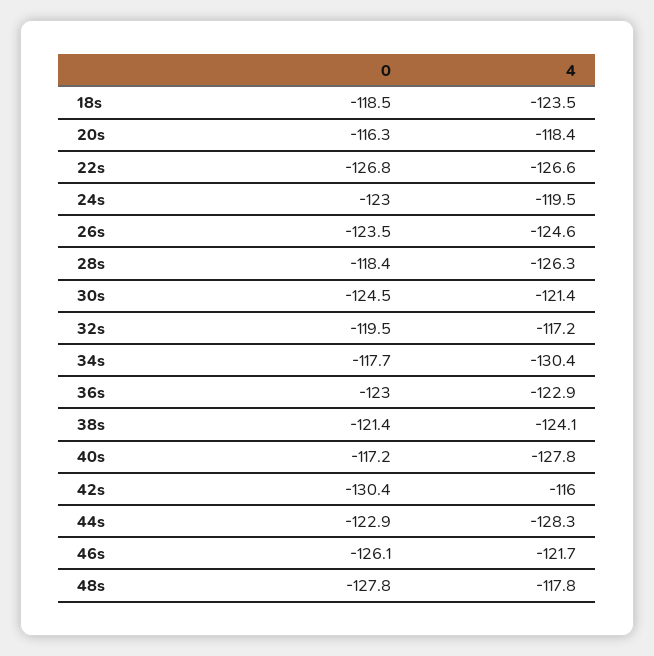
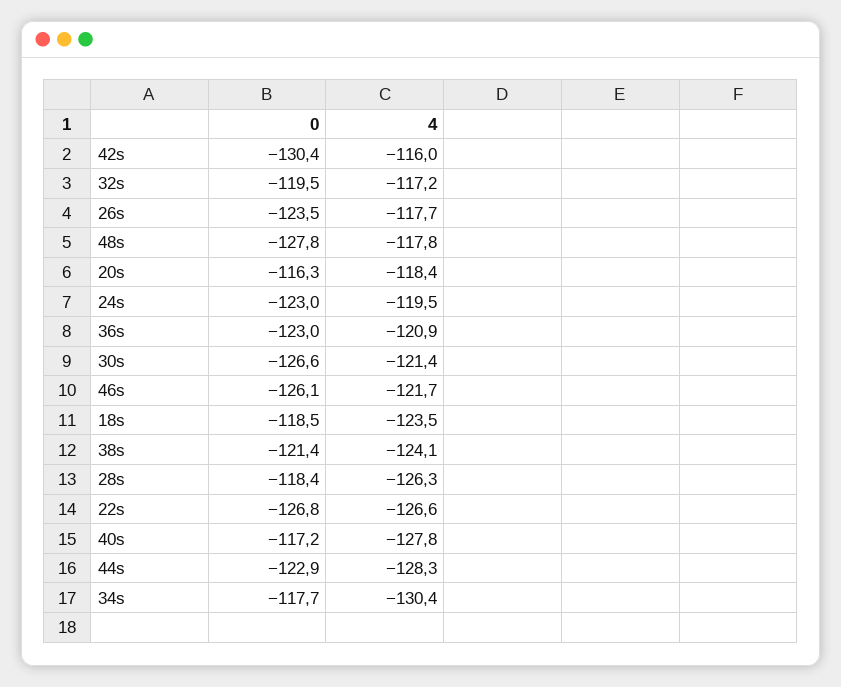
4, 26s: -124.6 -> -117.7
0, 30s: -124.5 -> -126.6
4, 36s: -122.9 -> -120.9

